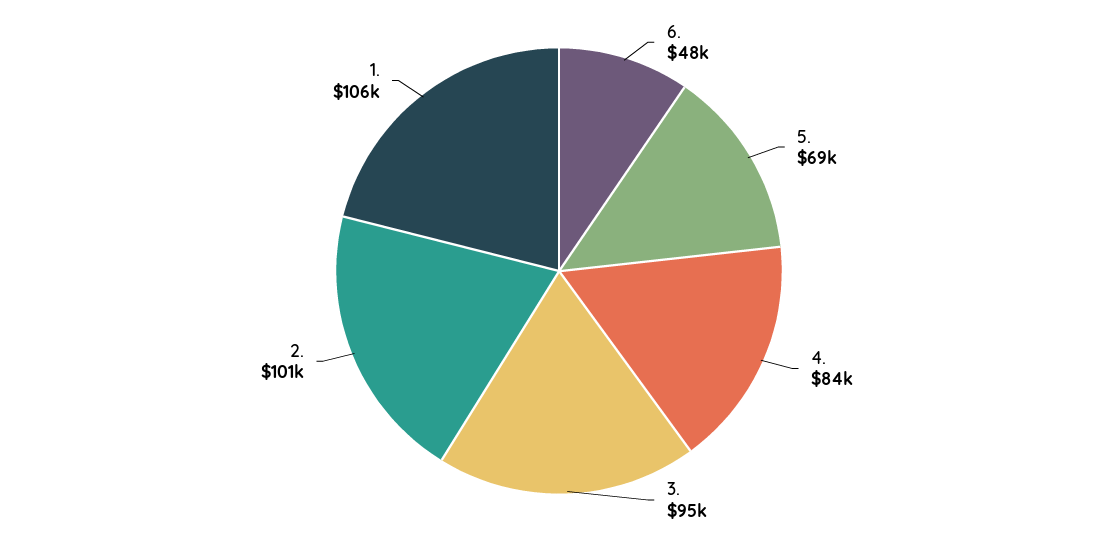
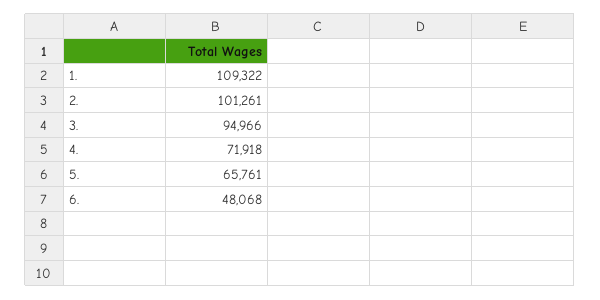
5.: 69000 -> 65761
4.: 84000 -> 71918
1.: 106000 -> 109322

